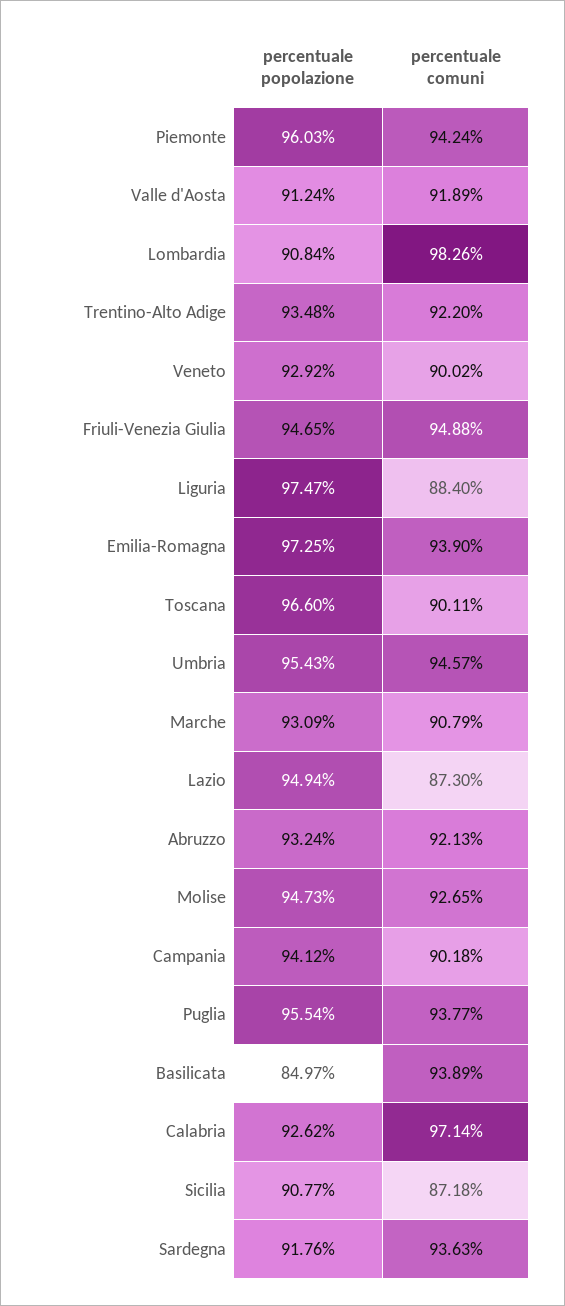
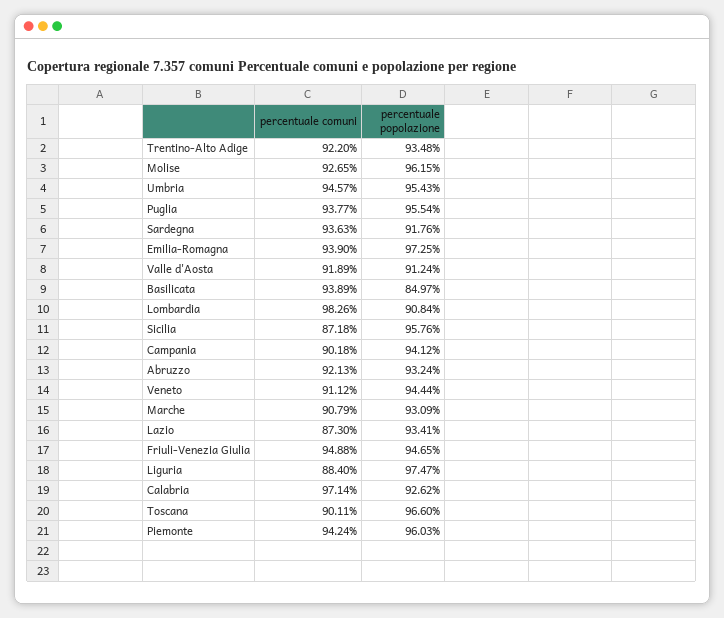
percentuale popolazione, Veneto: 92.92 -> 94.44
percentuale comuni, Veneto: 90.02 -> 91.12
percentuale popolazione, Lazio: 94.94 -> 93.41
percentuale popolazione, Molise: 94.73 -> 96.15
percentuale popolazione, Sicilia: 90.77 -> 95.76

